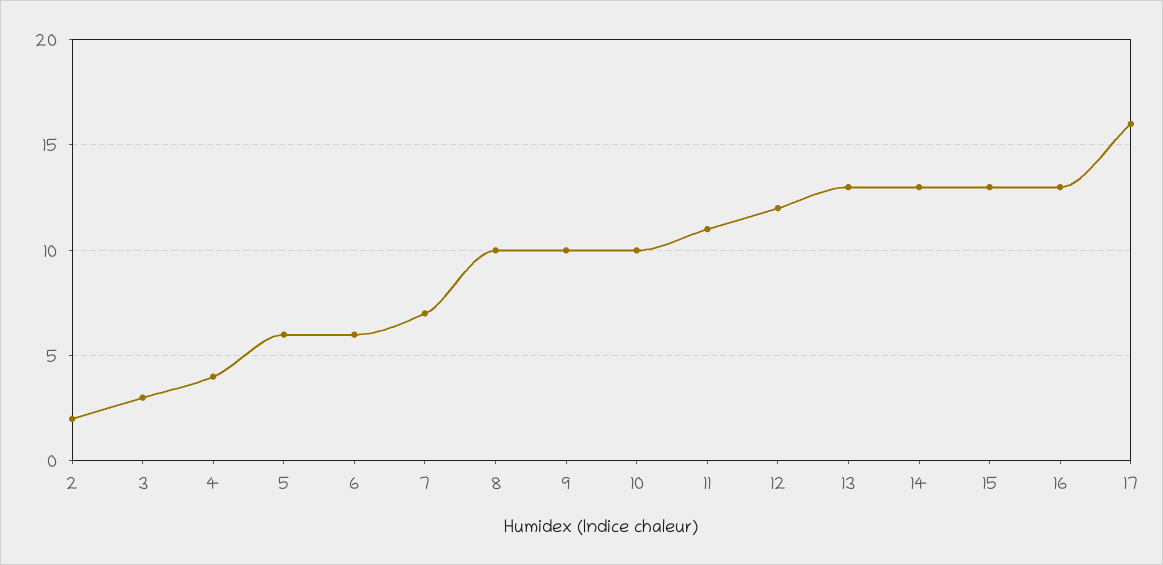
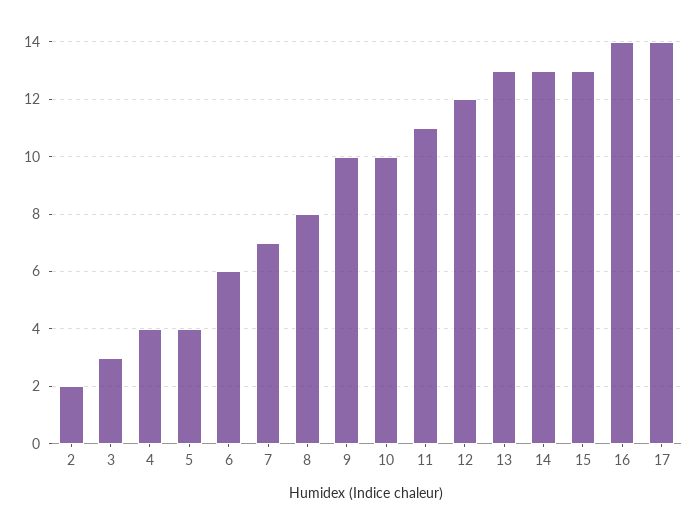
5: 6 -> 4
8: 10 -> 8
16: 13 -> 14
17: 16 -> 14

